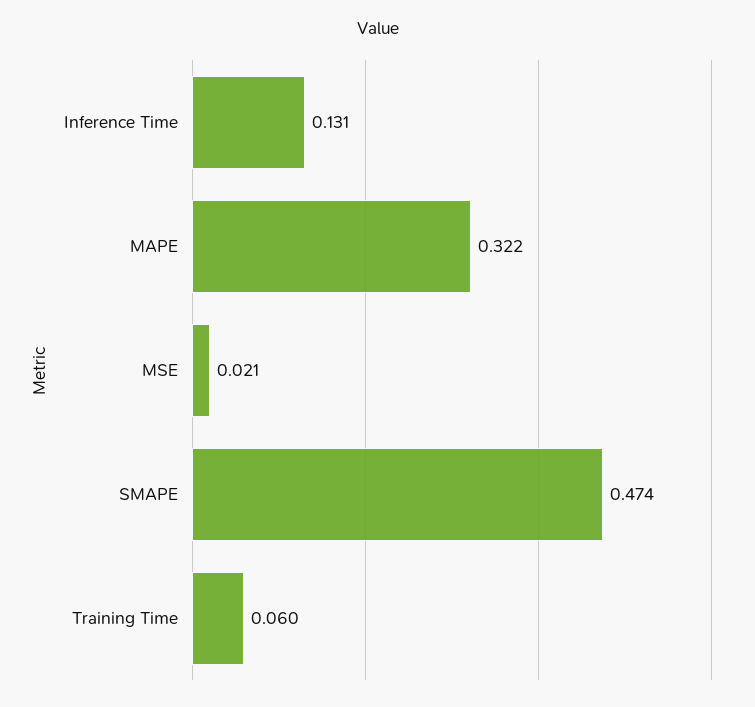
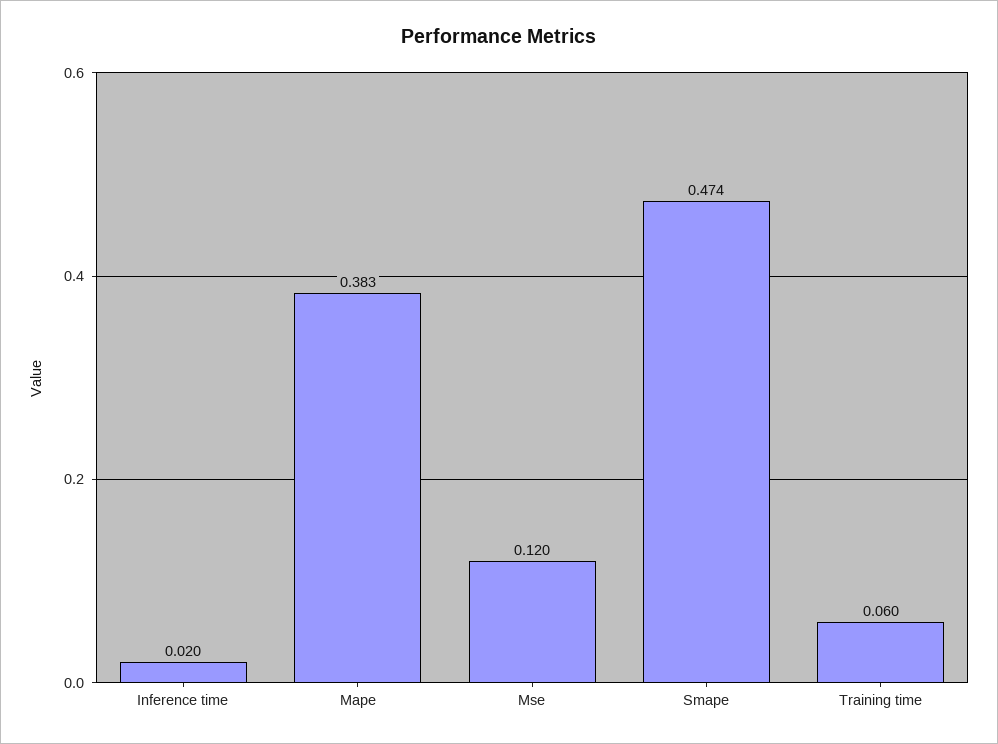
Inference Time: 0.131 -> 0.02
MAPE: 0.322 -> 0.383
MSE: 0.021 -> 0.12

